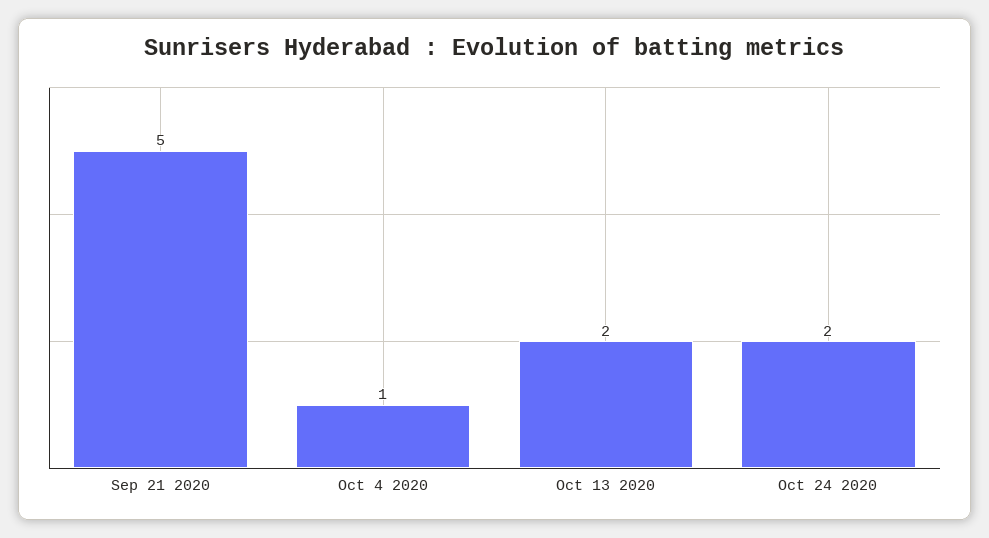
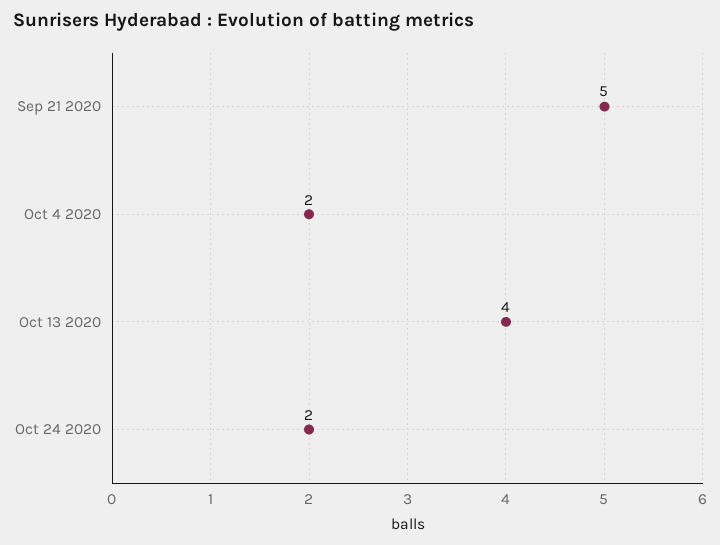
Oct 4 2020: 1 -> 2
Oct 13 2020: 2 -> 4

